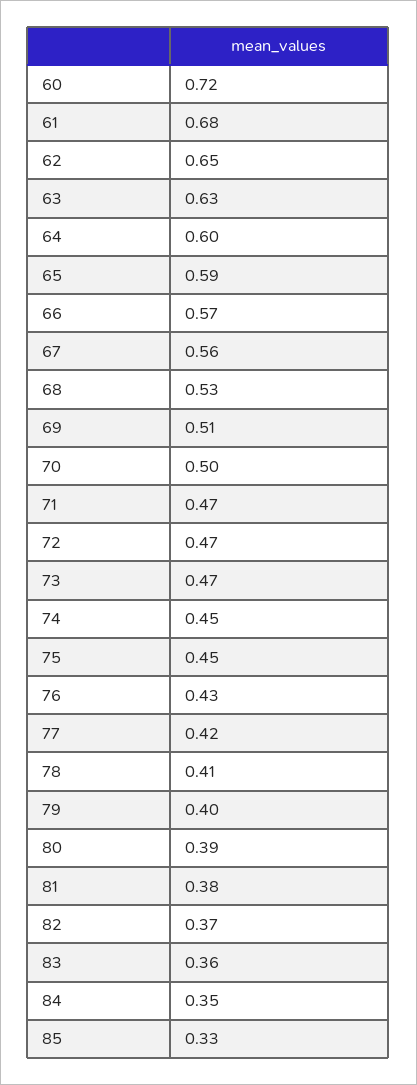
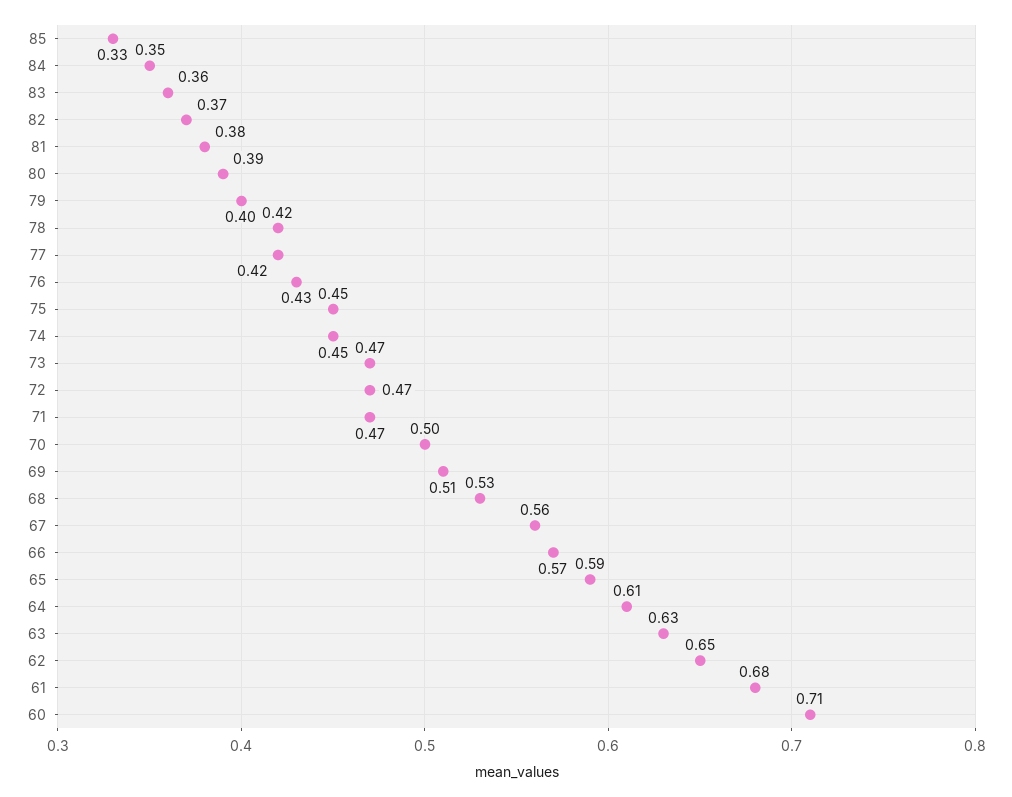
60: 0.72 -> 0.71
64: 0.6 -> 0.61
78: 0.41 -> 0.42

